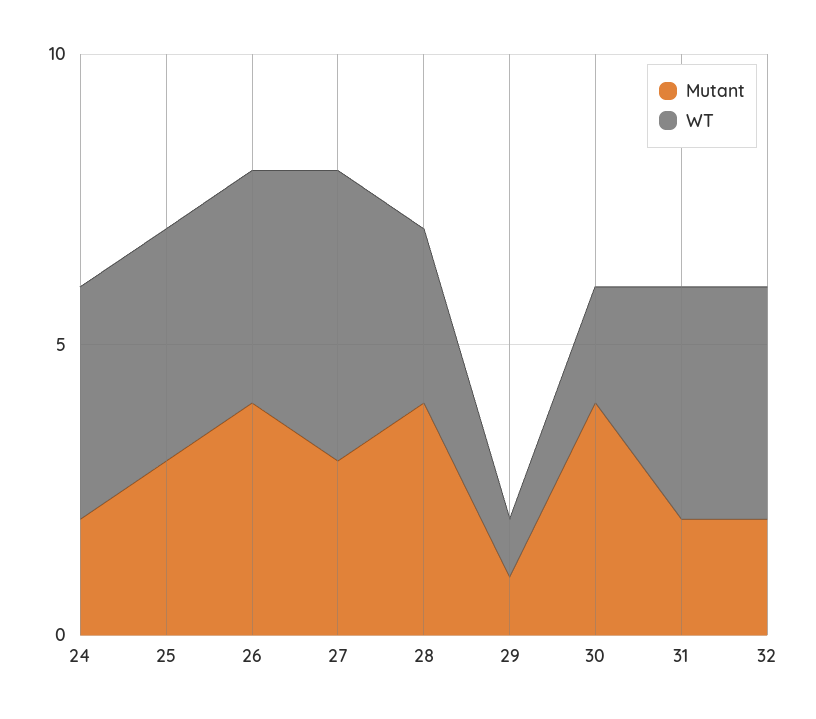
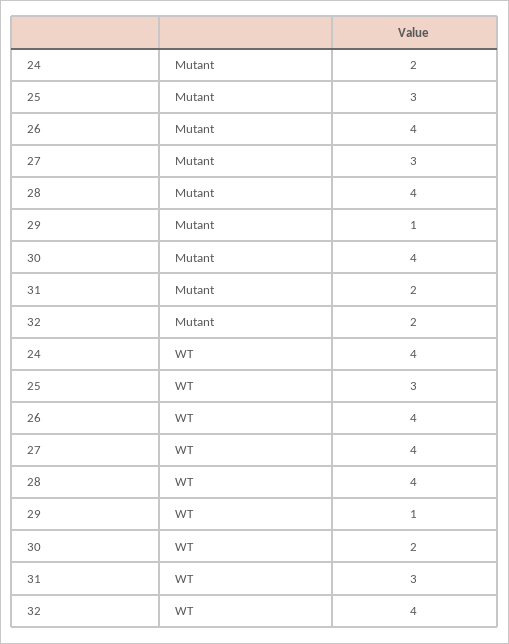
WT, 25: 4 -> 3
WT, 27: 5 -> 4
WT, 28: 3 -> 4
WT, 31: 4 -> 3

